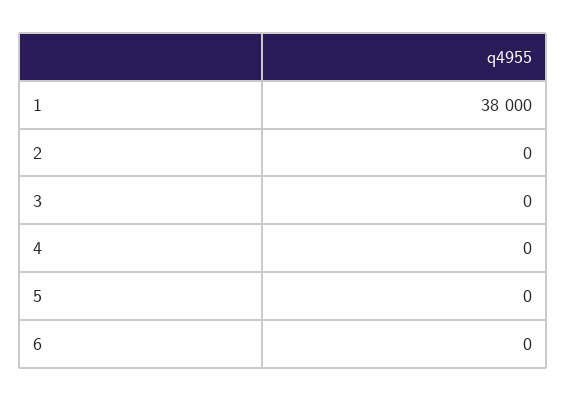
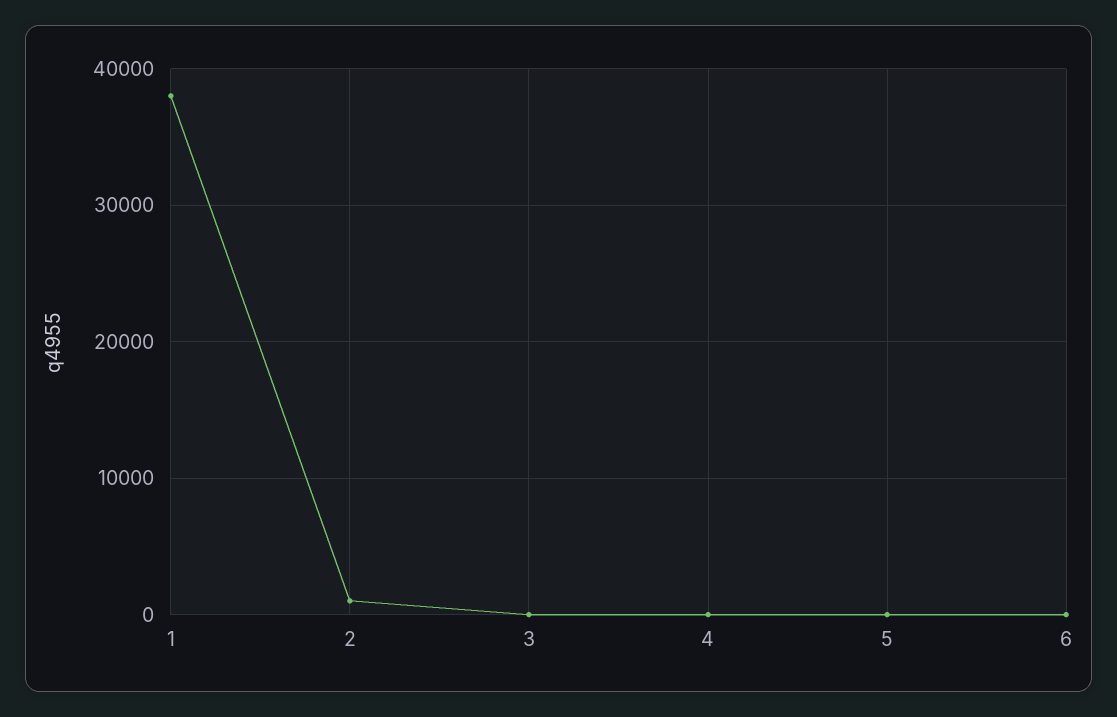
2: 0 -> 1000

